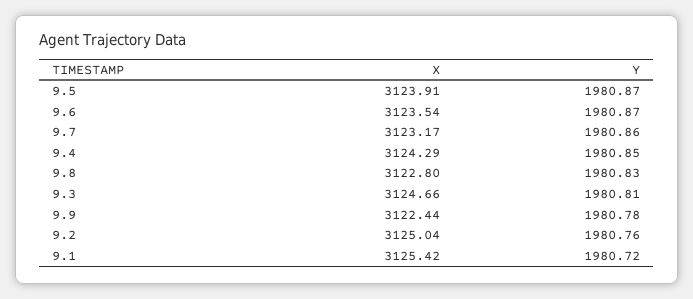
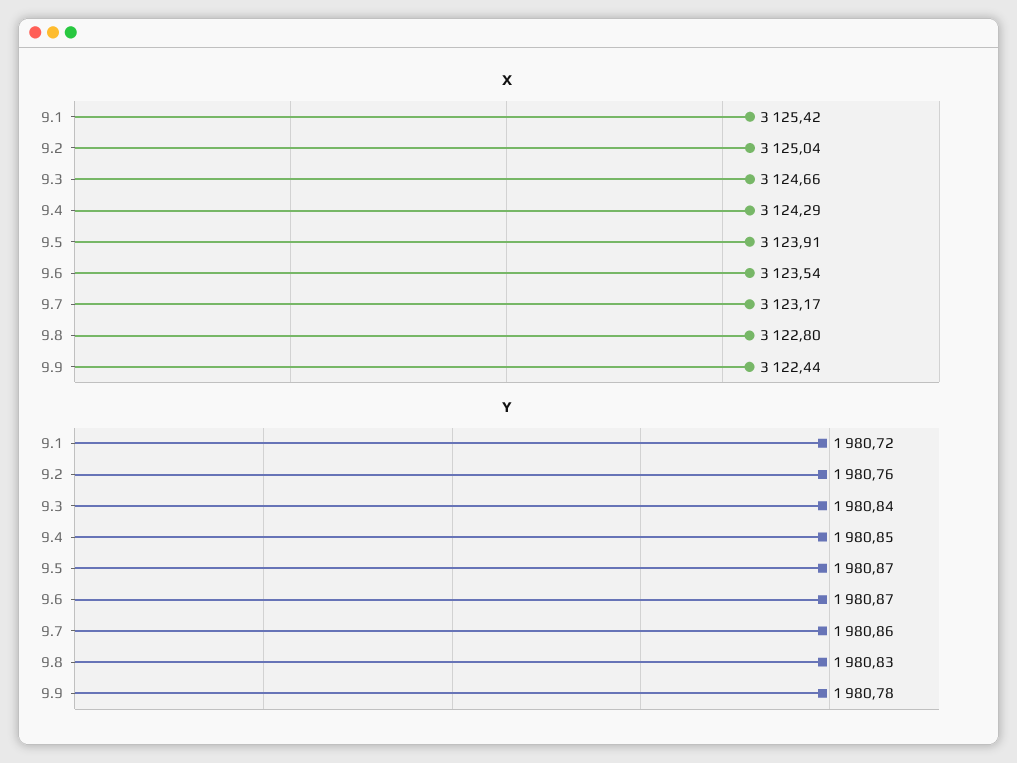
Y, 9.3: 1980.81 -> 1980.84

